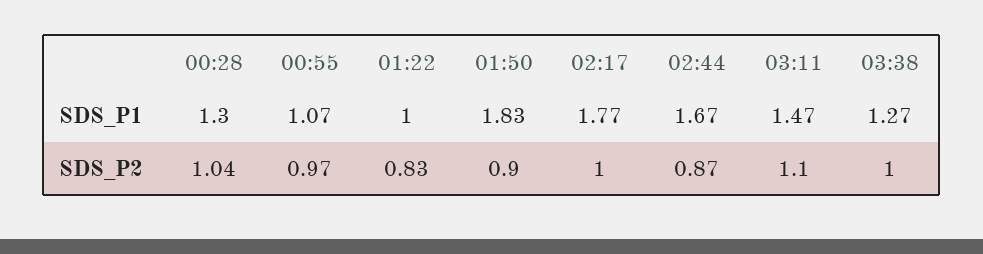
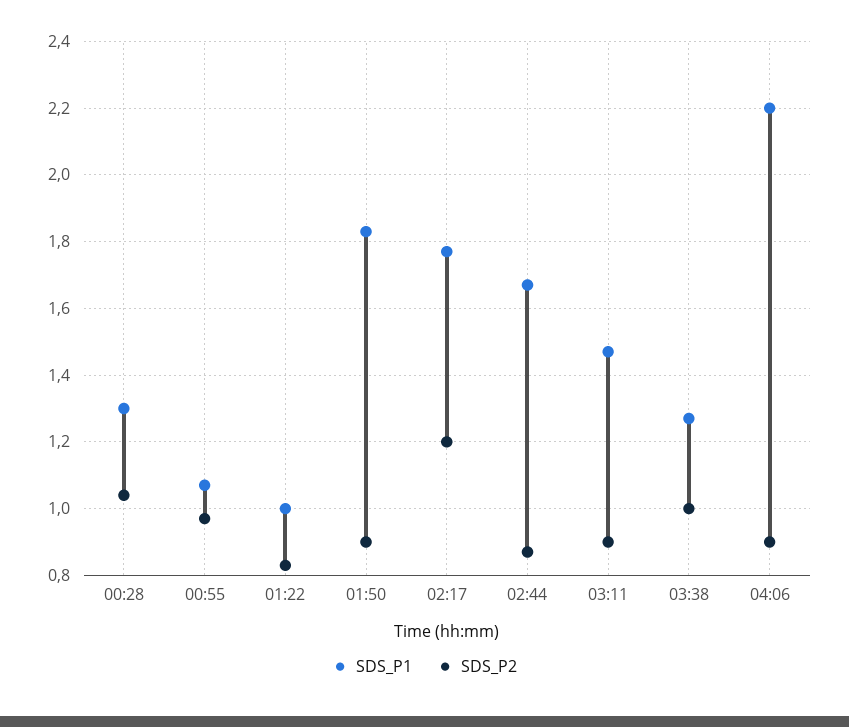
SDS_P2, 02:17: 1 -> 1.2
SDS_P2, 03:11: 1.1 -> 0.9
SDS_P1, 04:06: none -> 2.2
SDS_P2, 04:06: none -> 0.9

